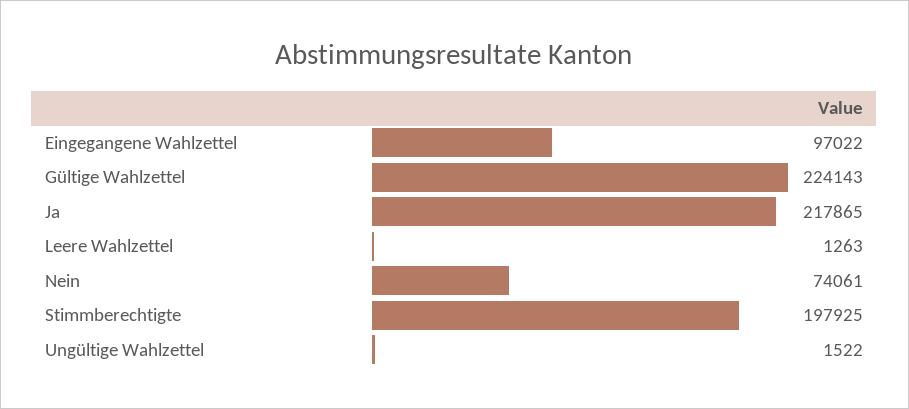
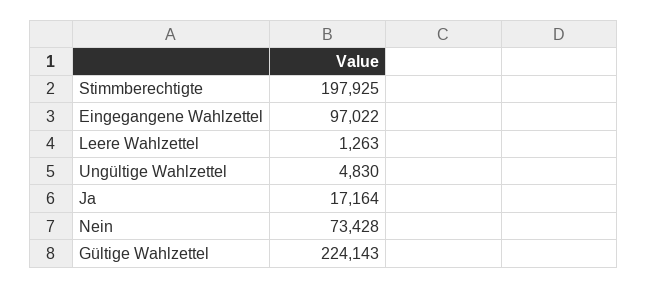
Ja: 217865 -> 17164
Nein: 74061 -> 73428
Ungültige Wahlzettel: 1522 -> 4830

